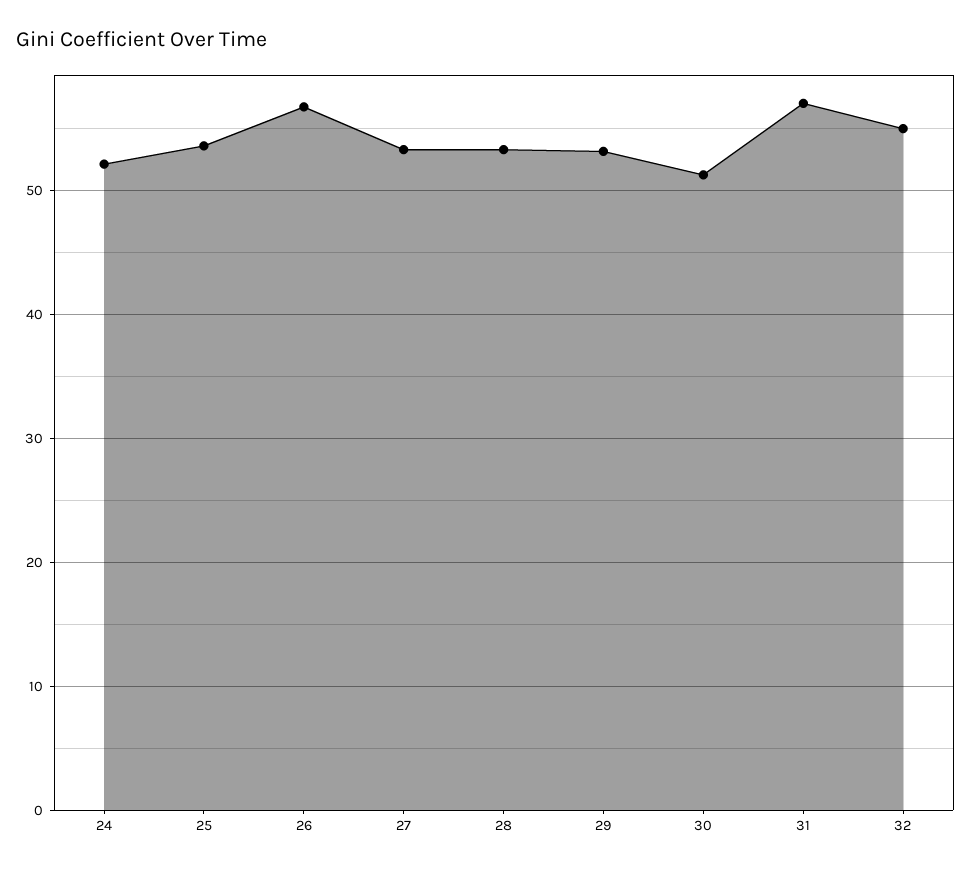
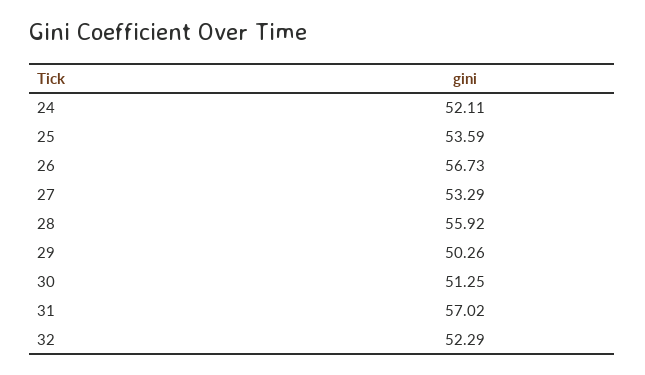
28: 53 -> 55.92
29: 53 -> 50.26
32: 55 -> 52.29

